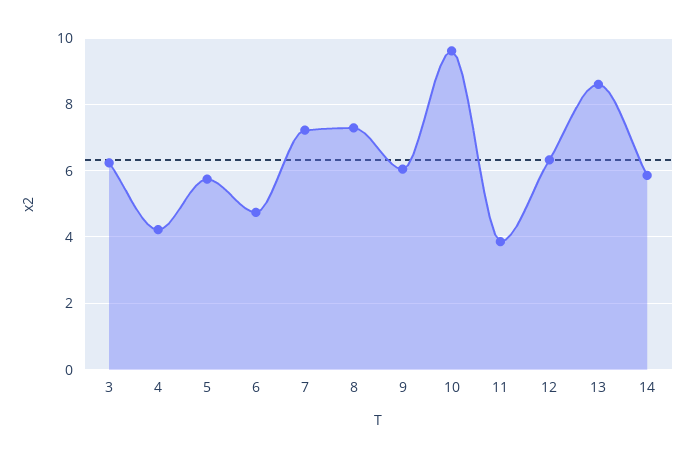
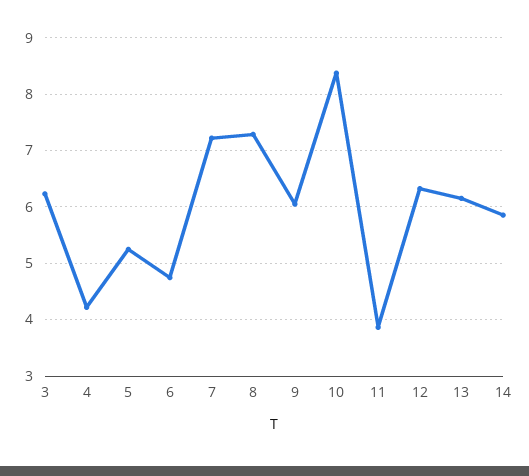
5: 5.8 -> 5.2
10: 9.6 -> 8.4
13: 8.6 -> 6.2

